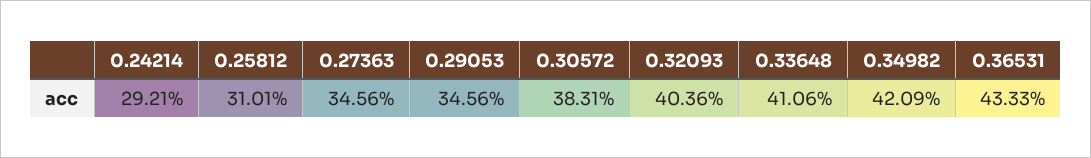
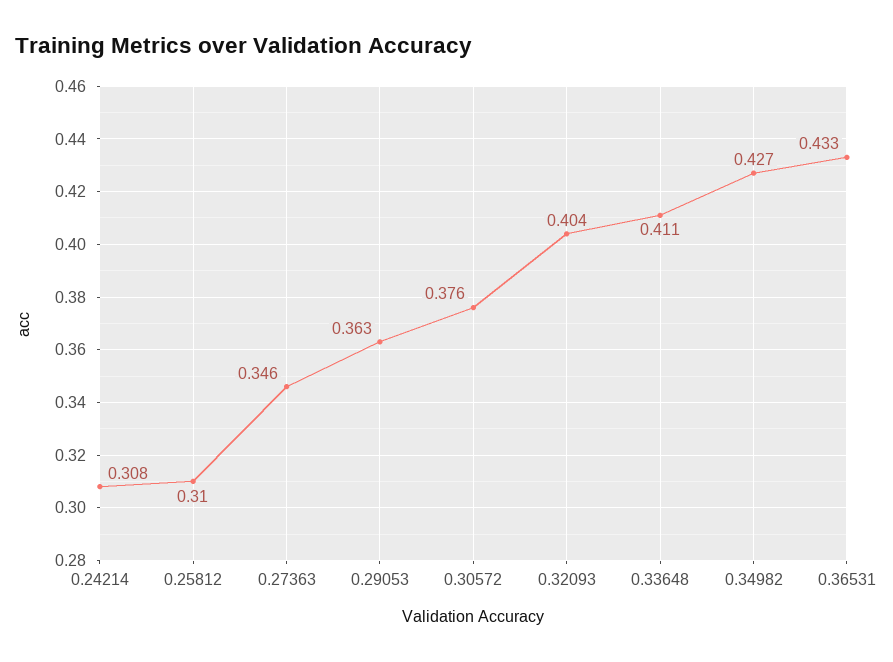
0.24214: 0.2921 -> 0.308
0.29053: 0.3456 -> 0.363
0.30572: 0.3831 -> 0.376
0.34982: 0.4209 -> 0.427

